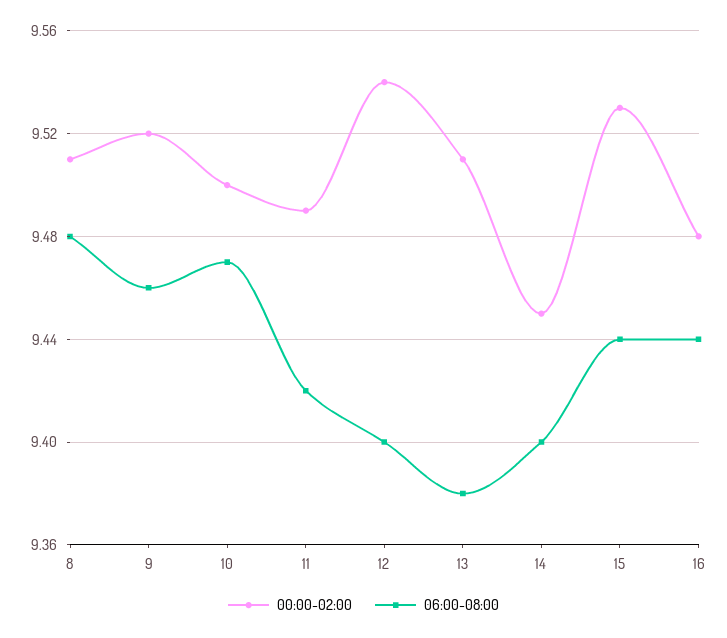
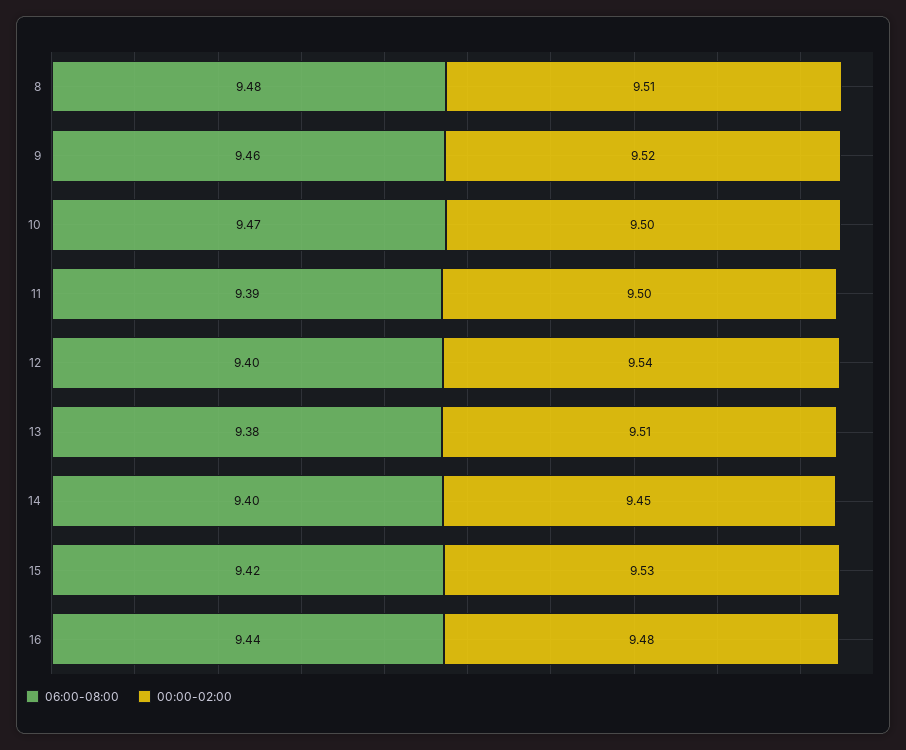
00:00-02:00, 11: 9.49 -> 9.5
06:00-08:00, 11: 9.42 -> 9.39
06:00-08:00, 15: 9.44 -> 9.42

